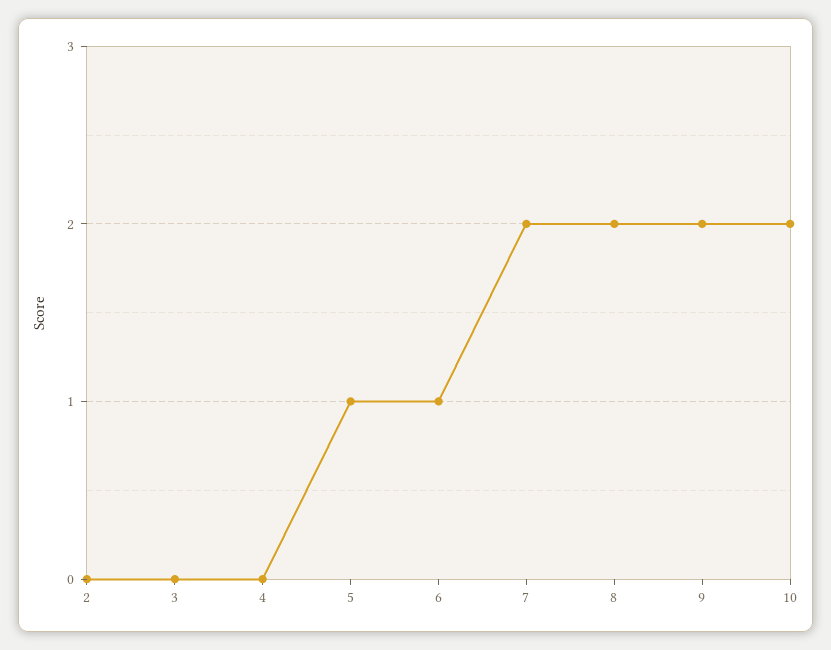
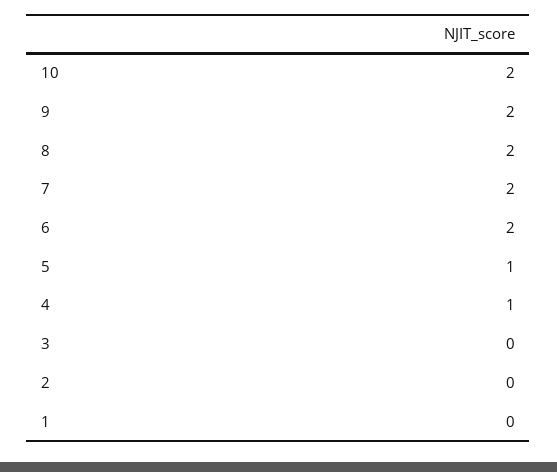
4: 0 -> 1
6: 1 -> 2
1: none -> 0

